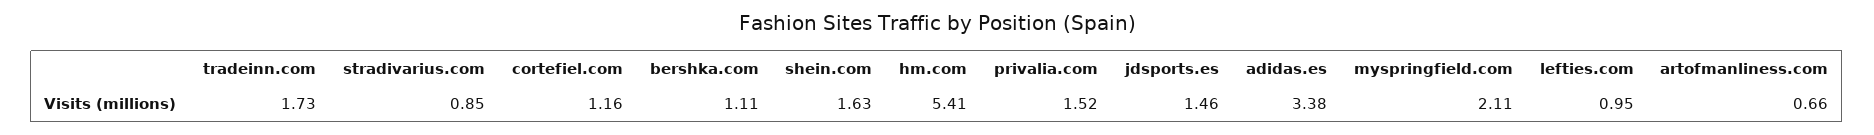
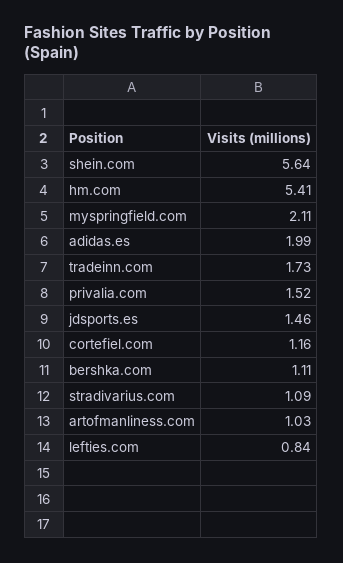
stradivarius.com: 0.85 -> 1.09
shein.com: 1.63 -> 5.64
adidas.es: 3.38 -> 1.99
lefties.com: 0.95 -> 0.84
artofmanliness.com: 0.66 -> 1.03

